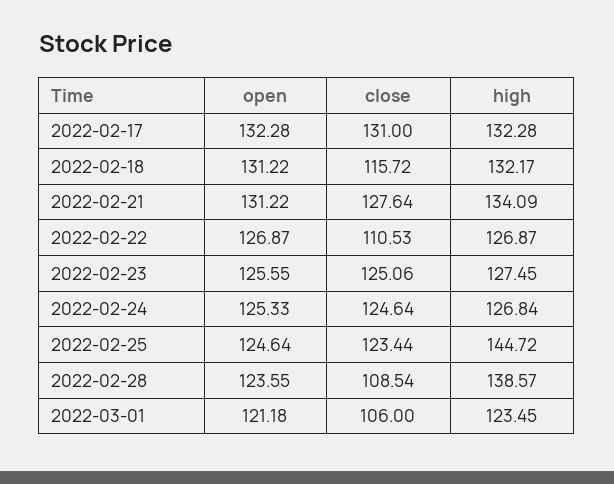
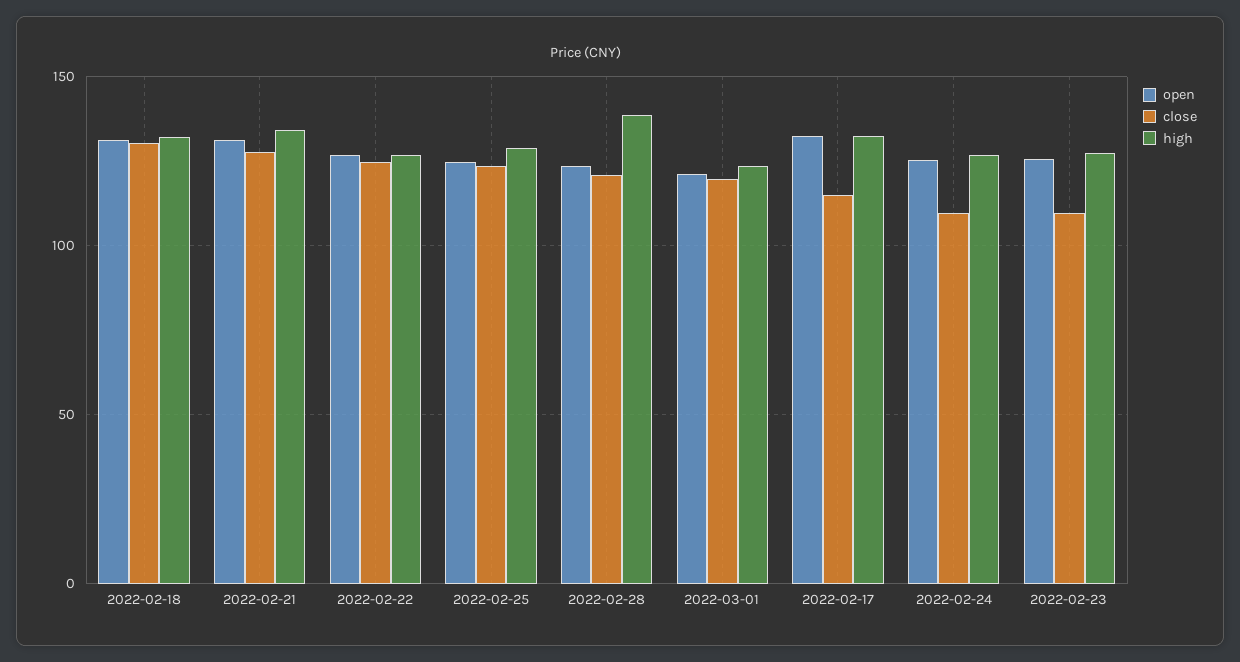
close, 2022-02-17: 131 -> 115
close, 2022-02-18: 115.72 -> 130
close, 2022-02-22: 110.53 -> 125
close, 2022-02-23: 125.06 -> 110
close, 2022-02-24: 124.64 -> 110
high, 2022-02-25: 144.72 -> 130
close, 2022-02-28: 108.54 -> 120
close, 2022-03-01: 106 -> 120

